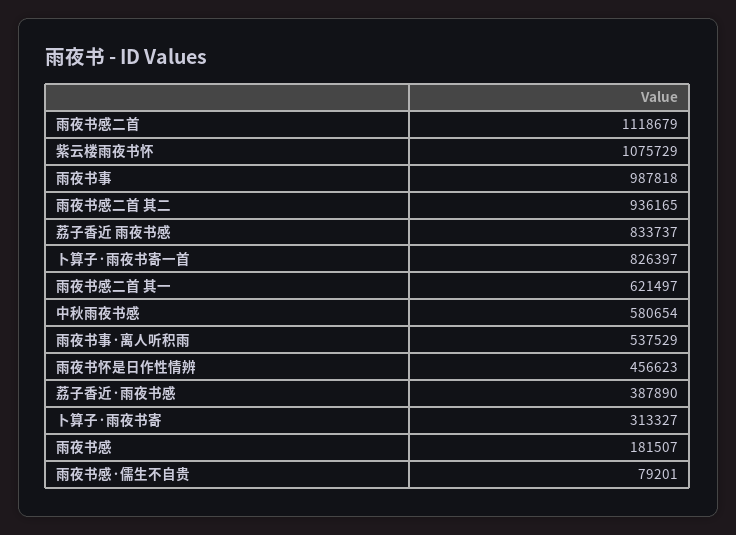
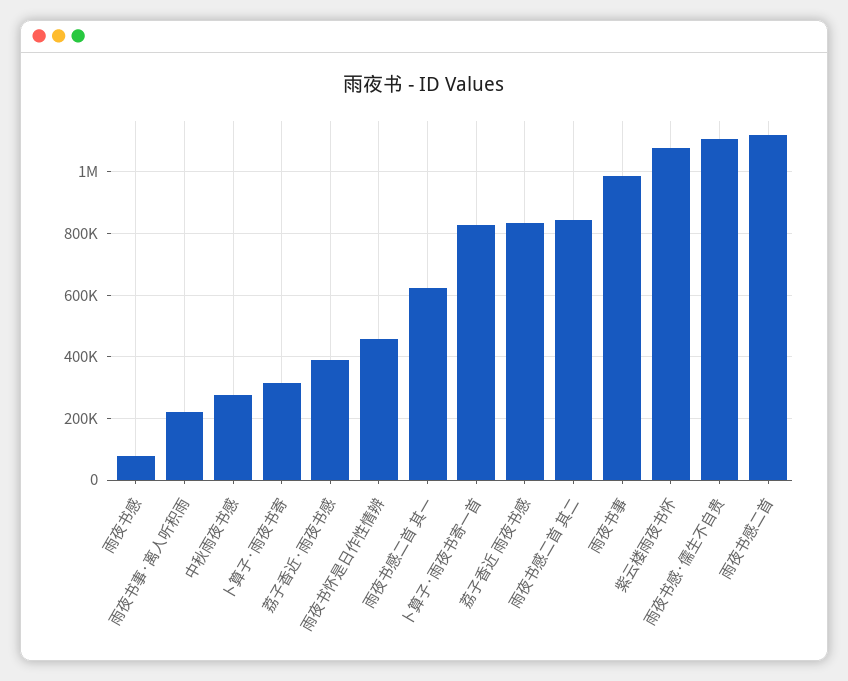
雨夜书感二首 其二: 936165 -> 840000
中秋雨夜书感: 580654 -> 280000
雨夜书事·离人听积雨: 537529 -> 220000
雨夜书感: 181507 -> 80000
雨夜书感·儒生不自贵: 79201 -> 1100000

